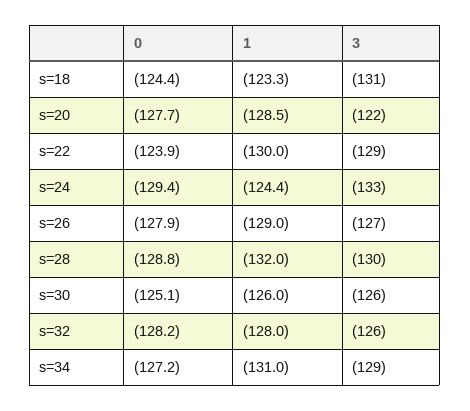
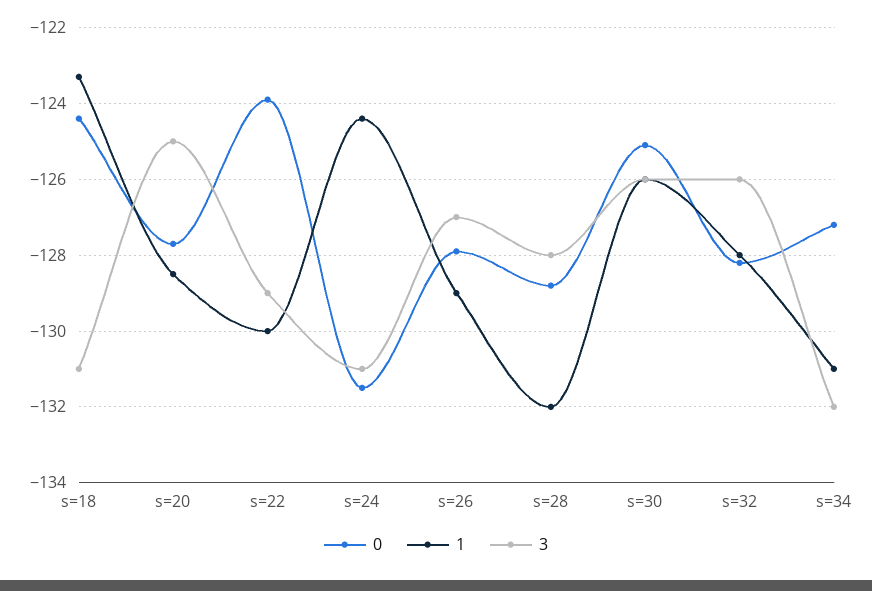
3, s=20: -122 -> -125
0, s=24: -129.4 -> -131.5
3, s=24: -133 -> -131
3, s=28: -130 -> -128
3, s=34: -129 -> -132

